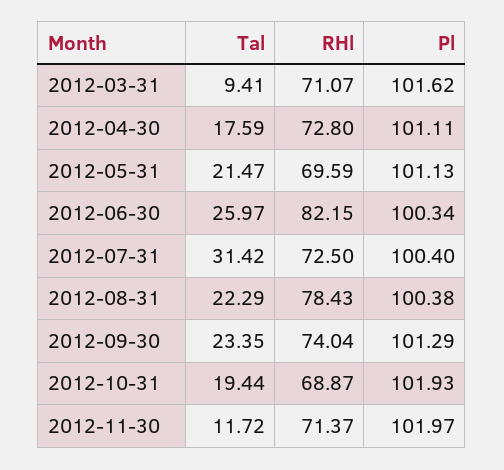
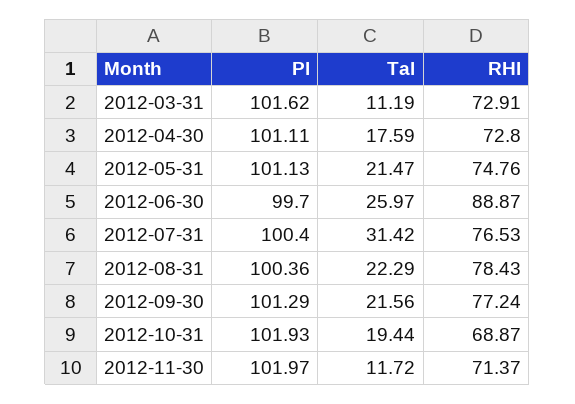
Tal, 2012-03-31: 9.41 -> 11.19
RHl, 2012-03-31: 71.07 -> 72.91
RHl, 2012-05-31: 69.59 -> 74.76
RHl, 2012-06-30: 82.15 -> 88.87
Pl, 2012-06-30: 100.34 -> 99.7
RHl, 2012-07-31: 72.5 -> 76.53
Pl, 2012-08-31: 100.38 -> 100.36
Tal, 2012-09-30: 23.35 -> 21.56
RHl, 2012-09-30: 74.04 -> 77.24

